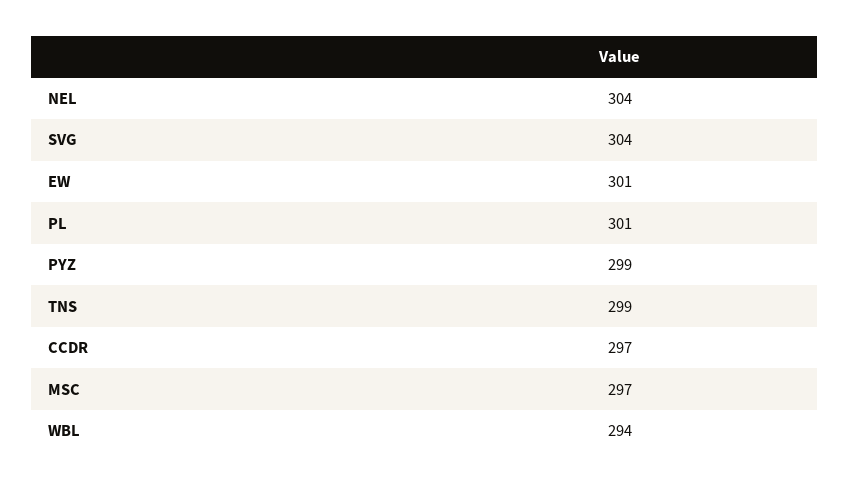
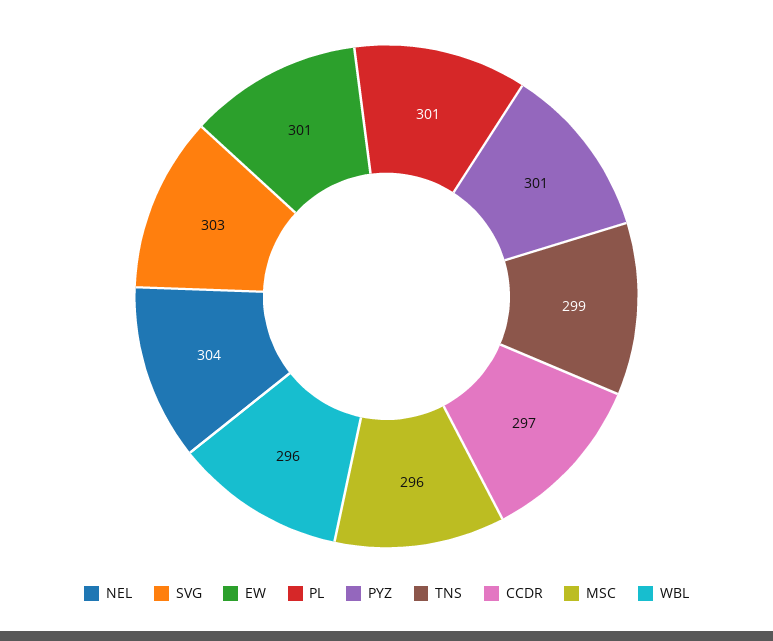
SVG: 304 -> 303
PYZ: 299 -> 301
MSC: 297 -> 296
WBL: 294 -> 296

